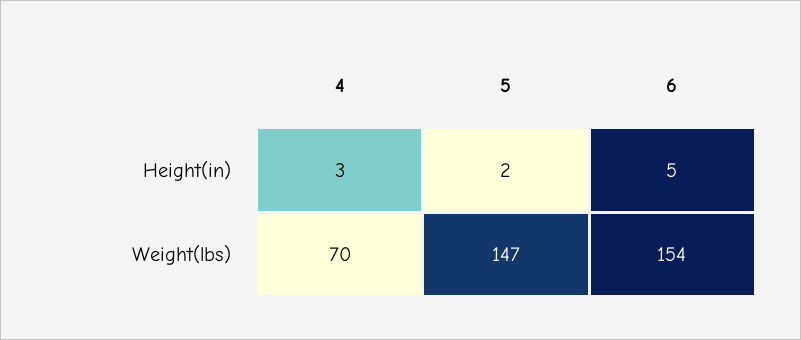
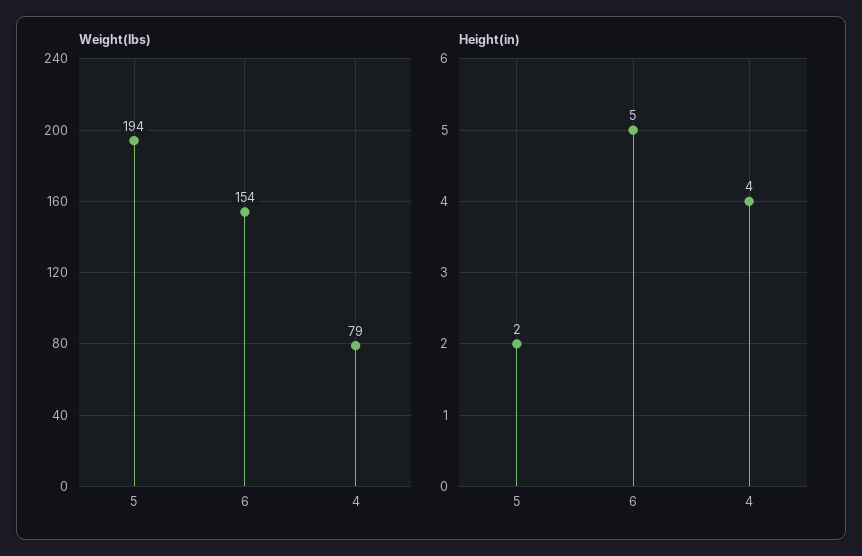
Height(in), 4: 3 -> 4
Weight(lbs), 4: 70 -> 79
Weight(lbs), 5: 147 -> 194

